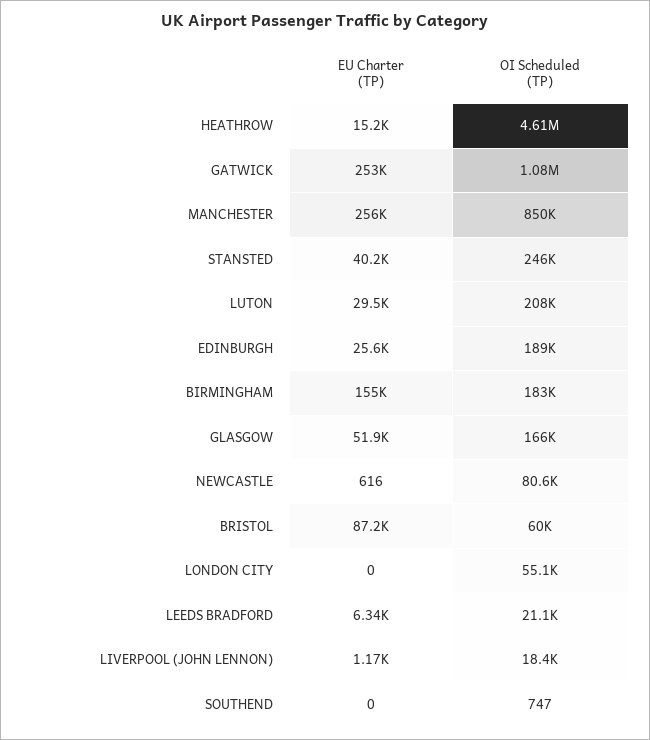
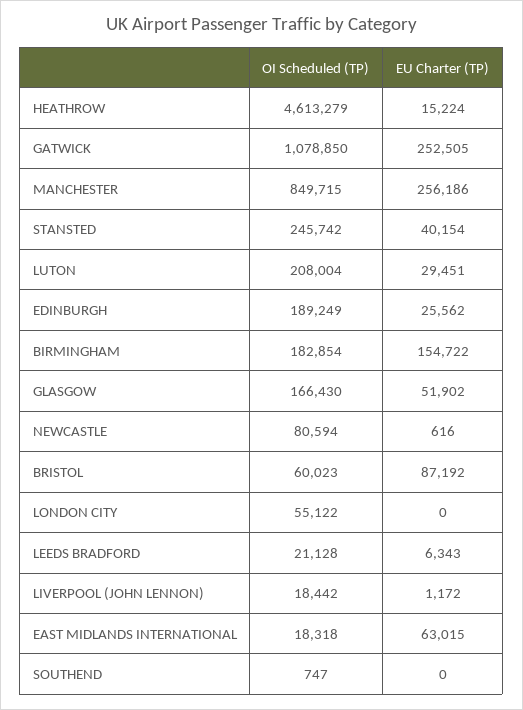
OI Scheduled (TP), EAST MIDLANDS INTERNATIONAL: none -> 18318
EU Charter (TP), EAST MIDLANDS INTERNATIONAL: none -> 63015

